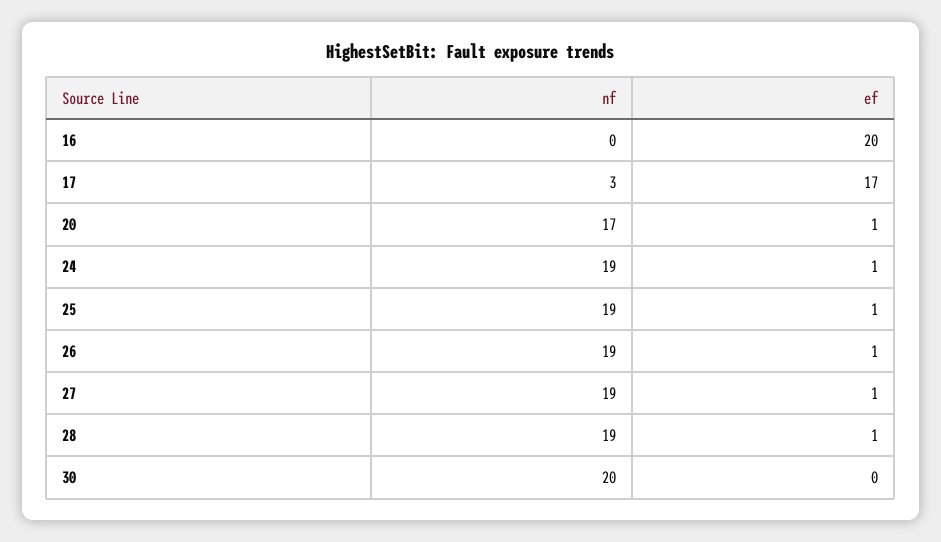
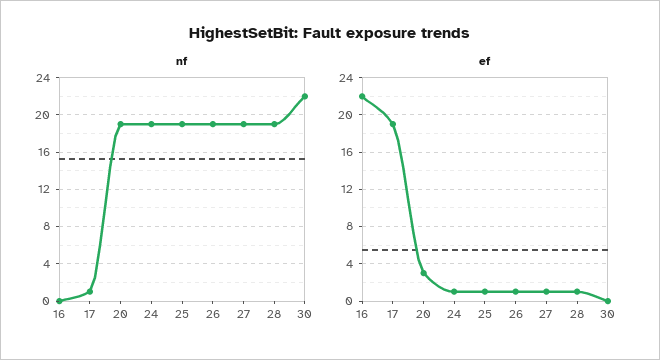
ef, 16: 20 -> 22
nf, 17: 3 -> 1
ef, 17: 17 -> 19
nf, 20: 17 -> 19
ef, 20: 1 -> 3
nf, 30: 20 -> 22

